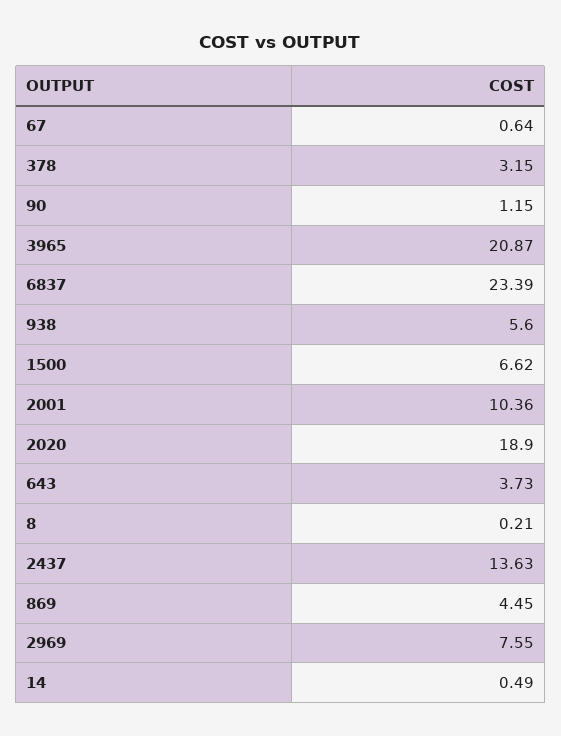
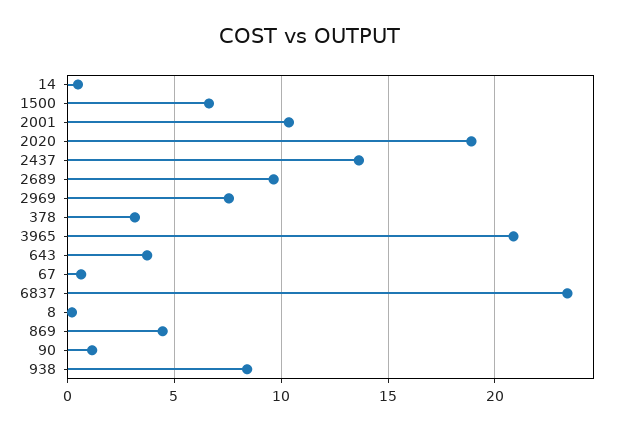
938: 5.6 -> 8.5
2689: none -> 9.5

